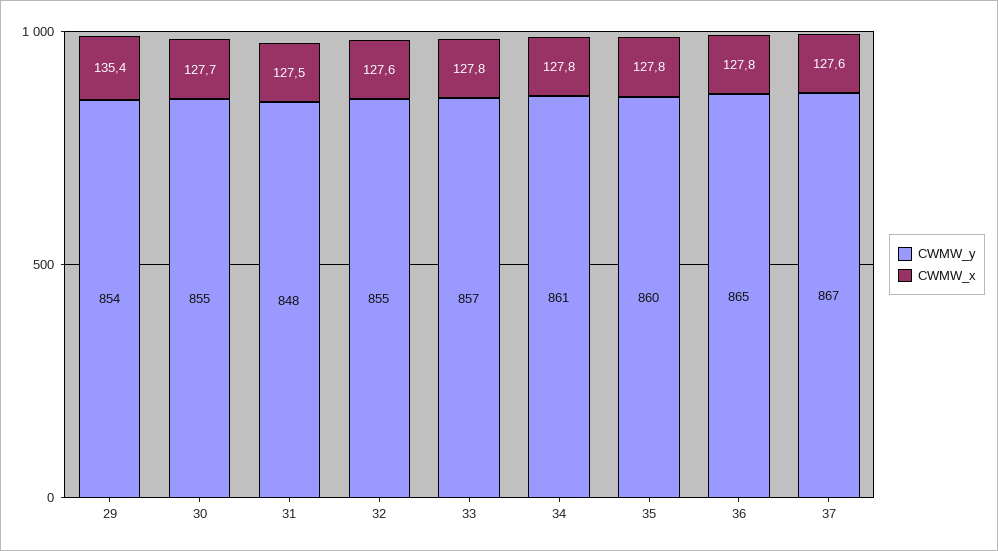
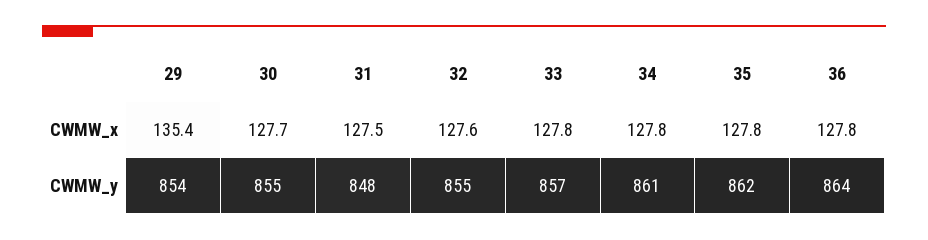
CWMW_y, 35: 860 -> 862
CWMW_y, 36: 865 -> 864
CWMW_y, 37: 867 -> none
CWMW_x, 37: 127.6 -> none

